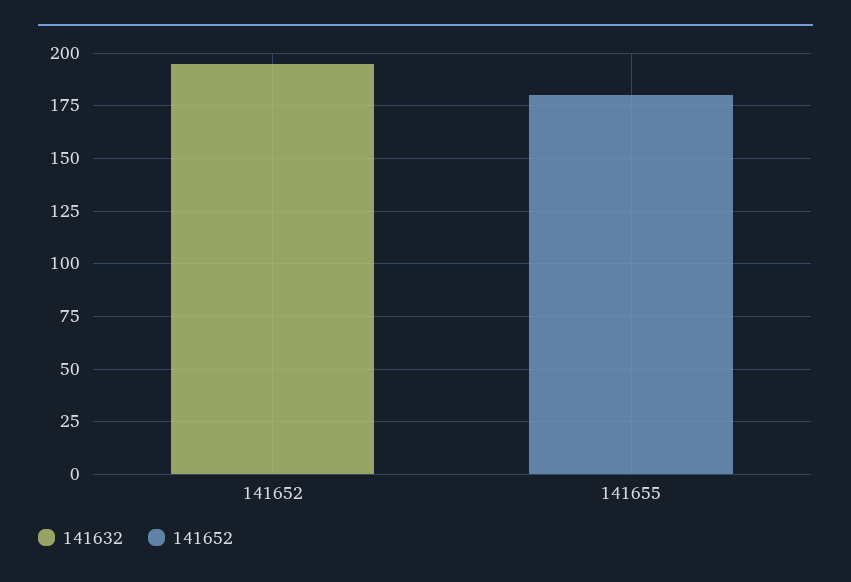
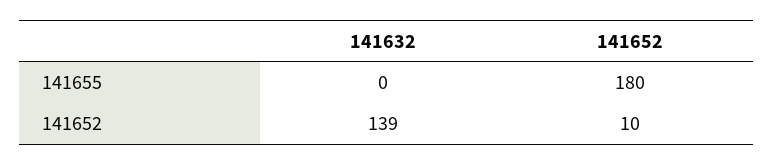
141632, 141652: 195 -> 139
141652, 141652: 0 -> 10

